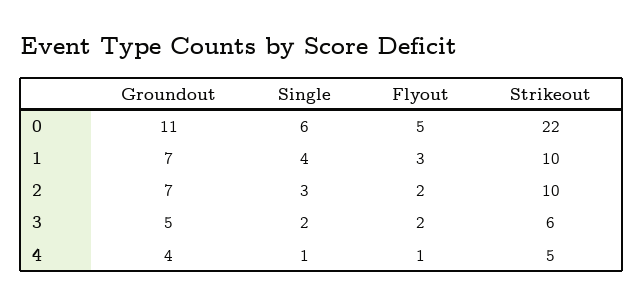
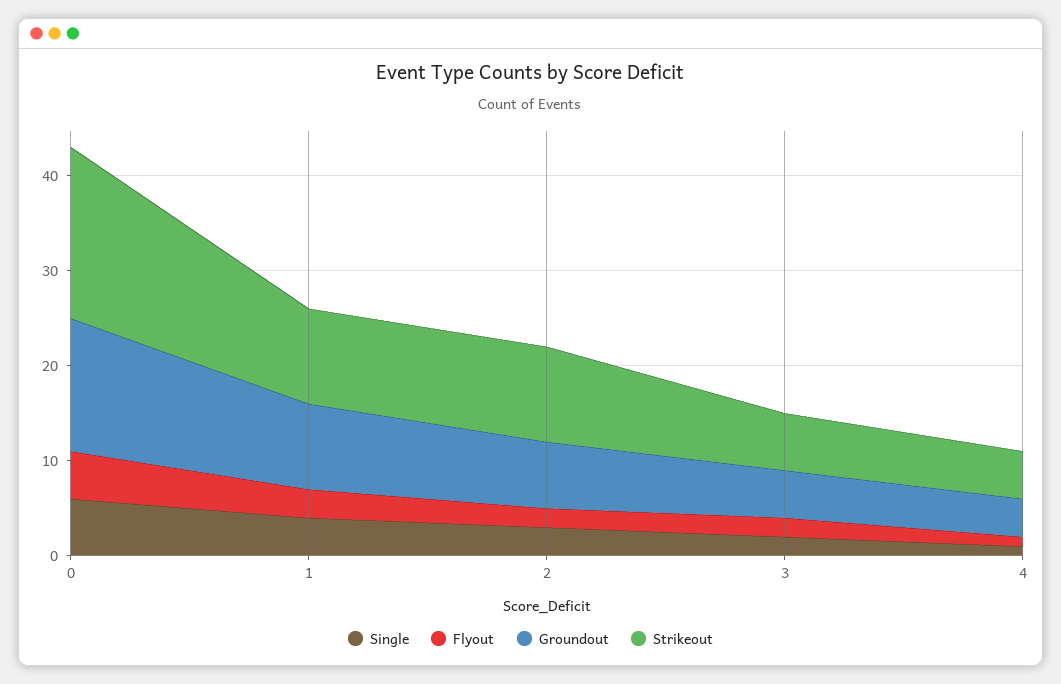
Groundout, 0: 11 -> 14
Strikeout, 0: 22 -> 18
Groundout, 1: 7 -> 9

